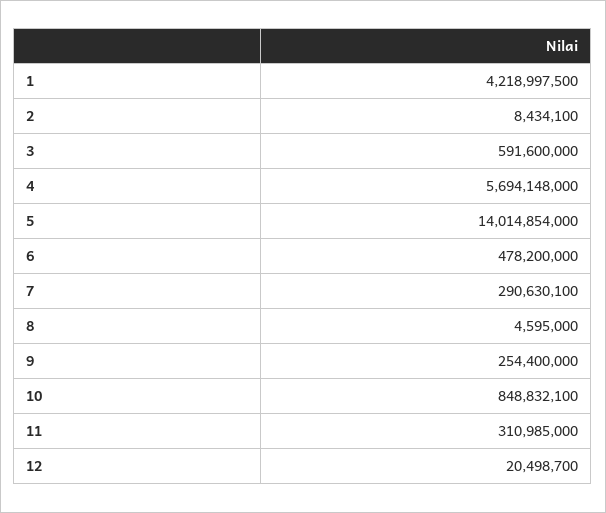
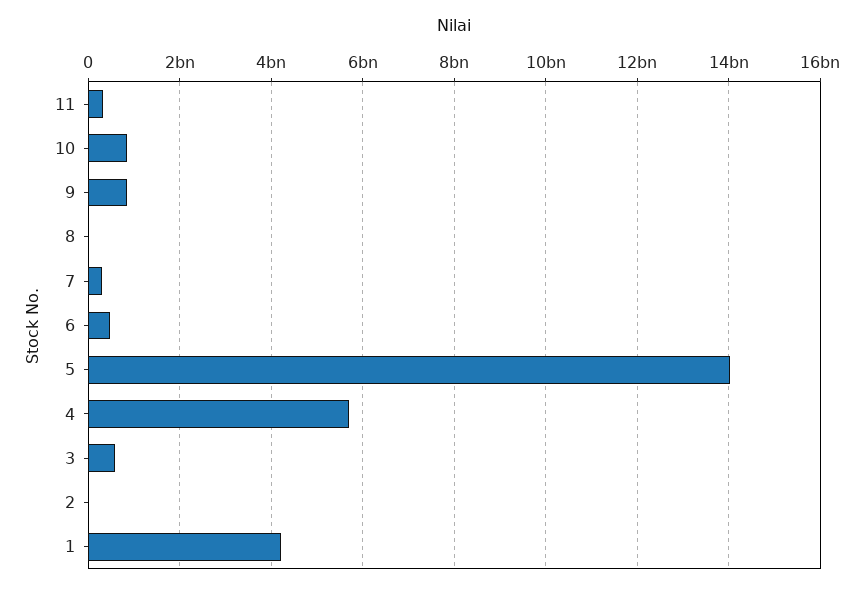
9: 254400000 -> 800000000
12: 20498700 -> none

